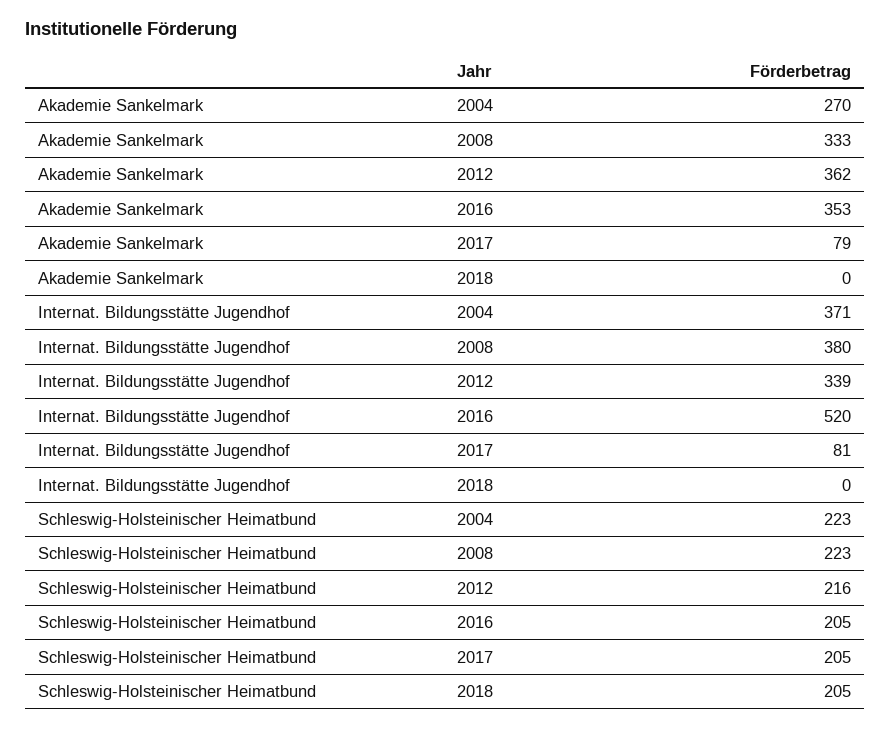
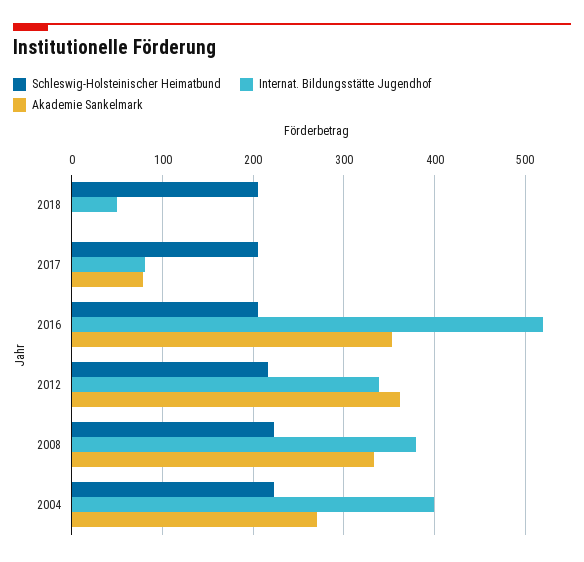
Internat. Bildungsstätte Jugendhof, 2004: 371 -> 400
Internat. Bildungsstätte Jugendhof, 2018: 0 -> 50

